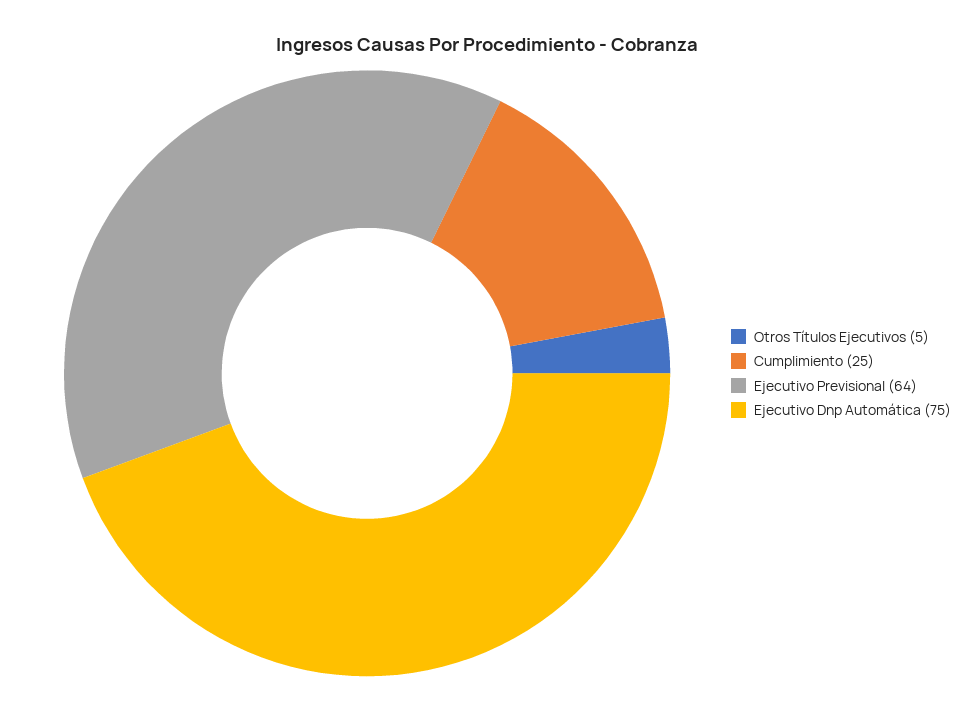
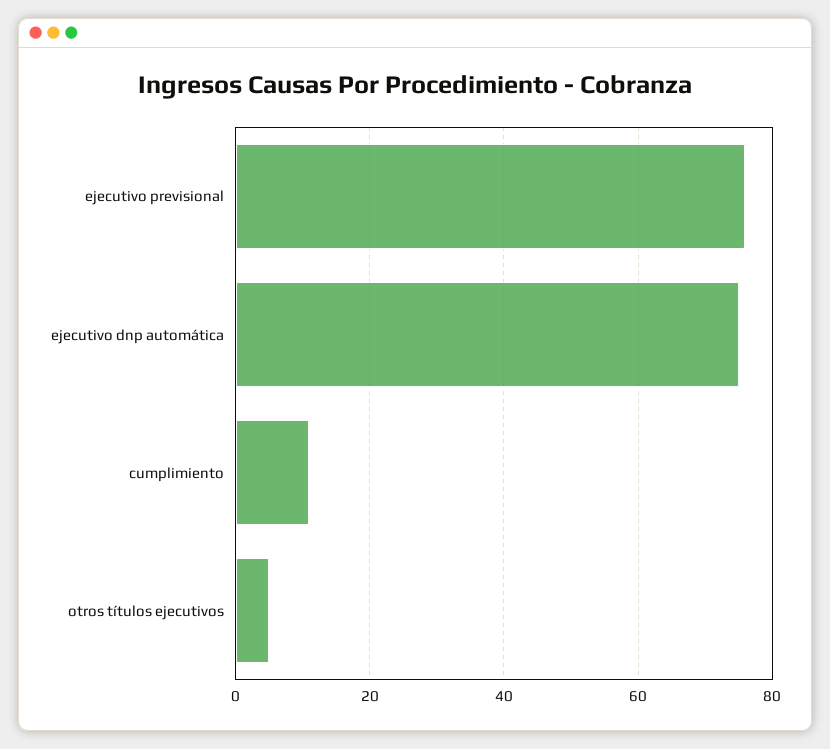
Cumplimiento: 25 -> 10
Ejecutivo Previsional: 64 -> 75

